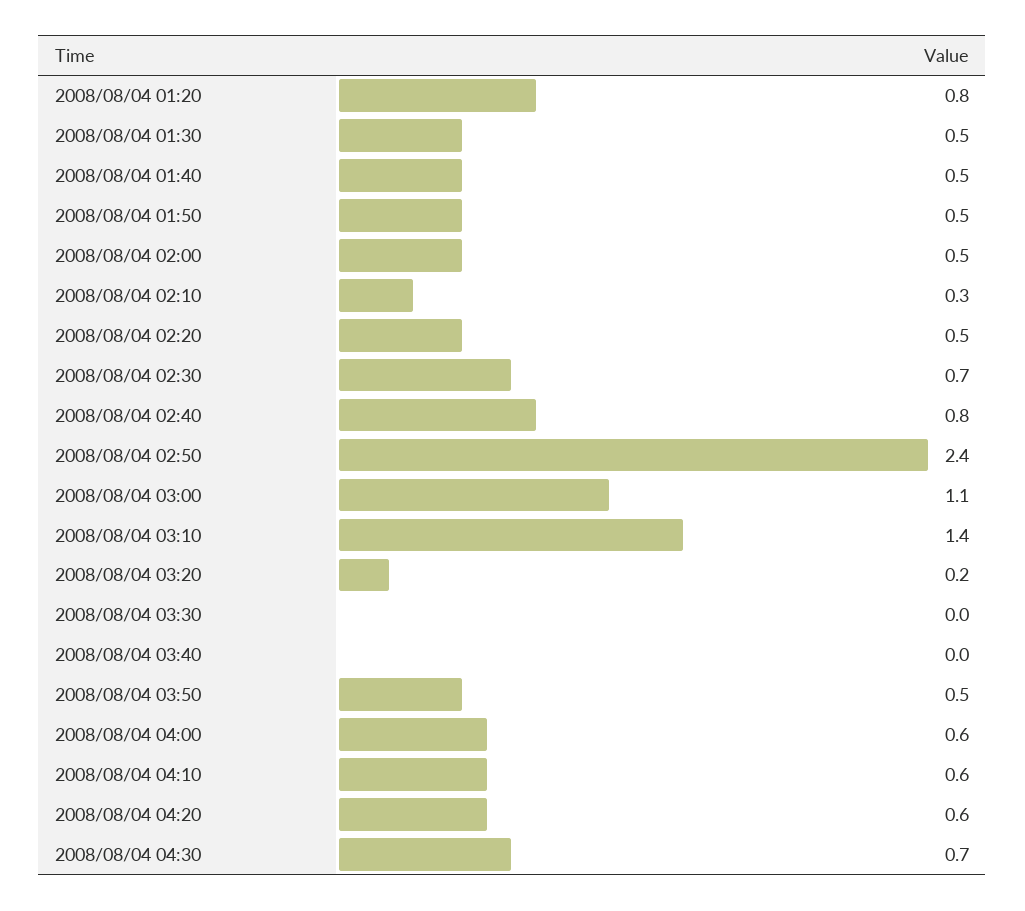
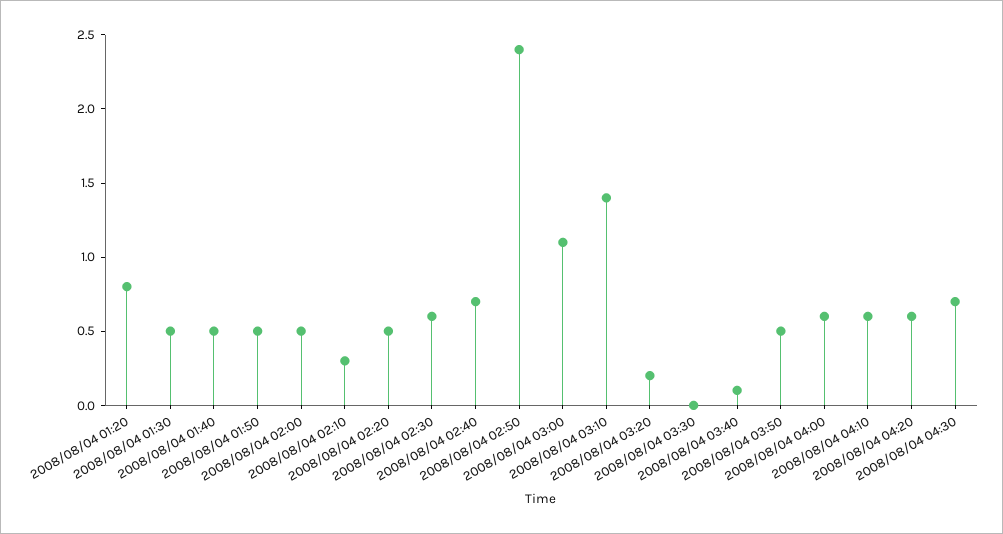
2008/08/04 02:30: 0.7 -> 0.6
2008/08/04 02:40: 0.8 -> 0.7
2008/08/04 03:40: 0 -> 0.1

